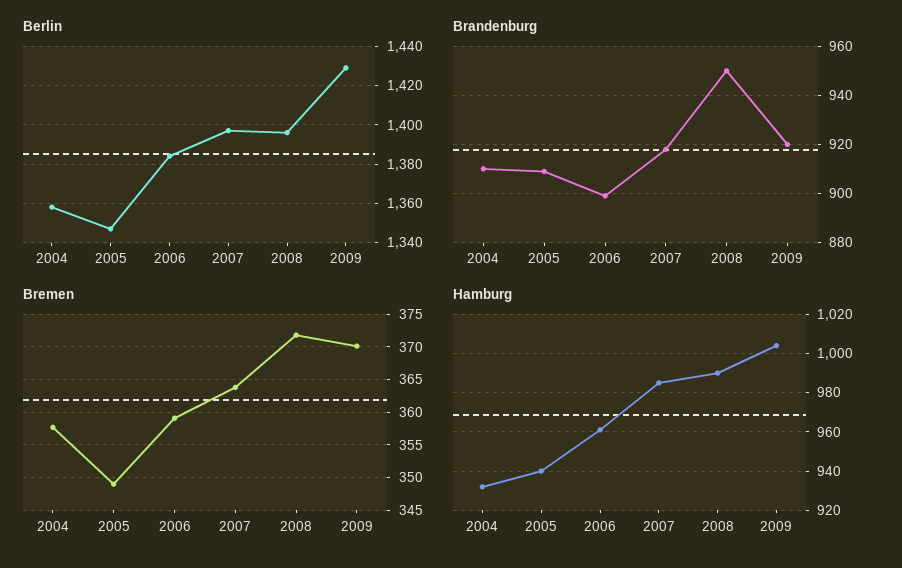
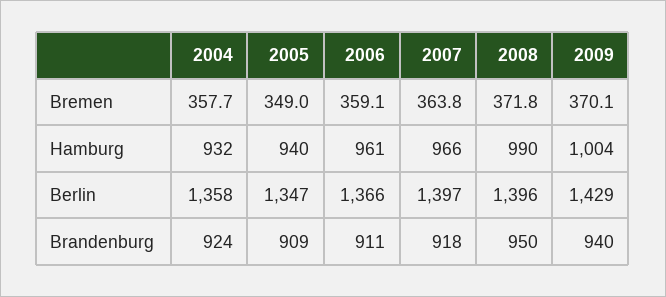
Berlin, 2006: 1385 -> 1366
Brandenburg, 2004: 910 -> 924
Brandenburg, 2006: 900 -> 911
Brandenburg, 2009: 920 -> 940
Hamburg, 2007: 985 -> 966

